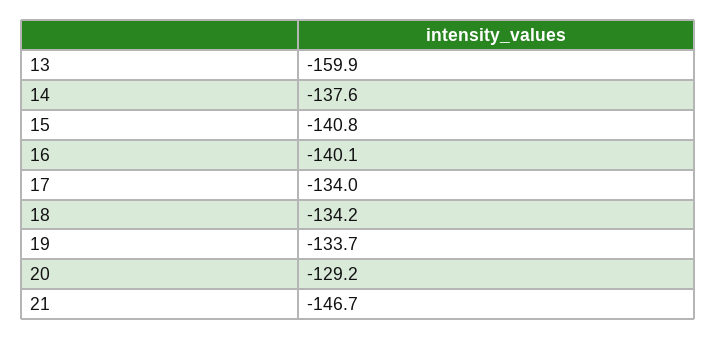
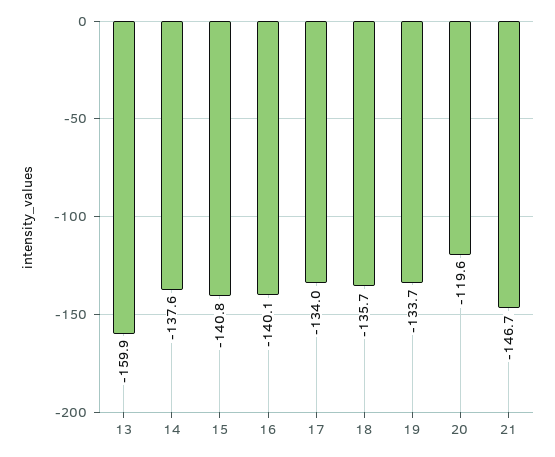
18: -134.2 -> -135.7
20: -129.2 -> -119.6

